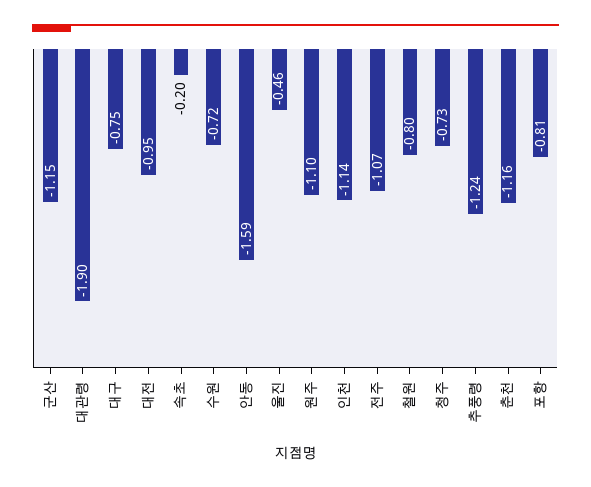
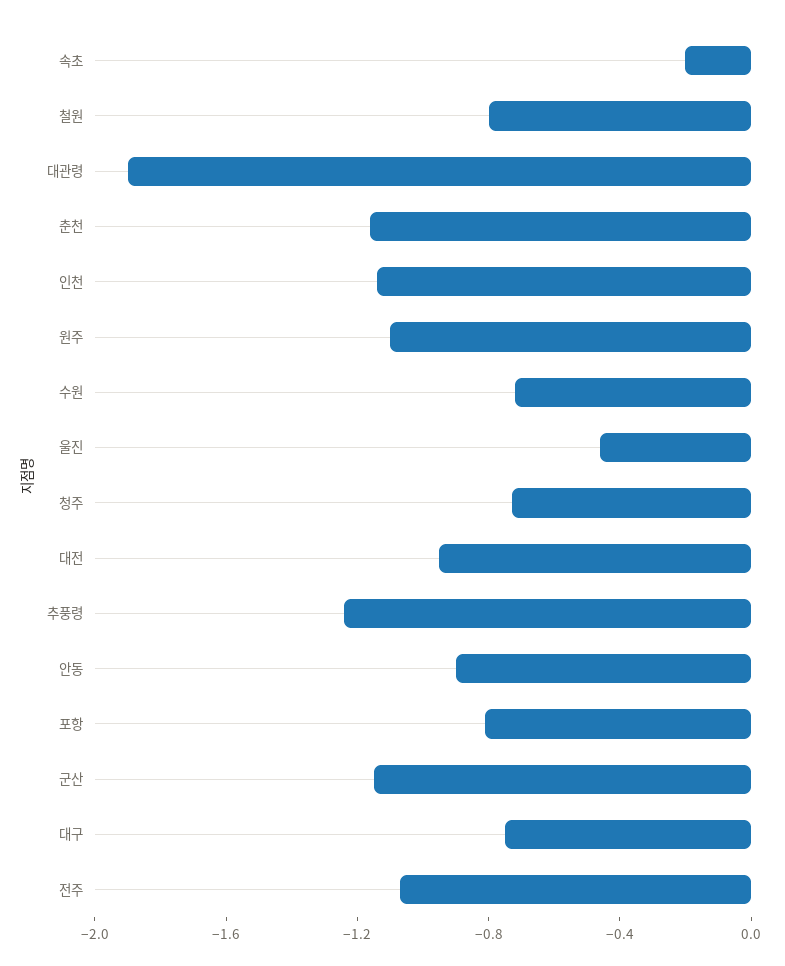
안동: -1.59 -> -0.9

